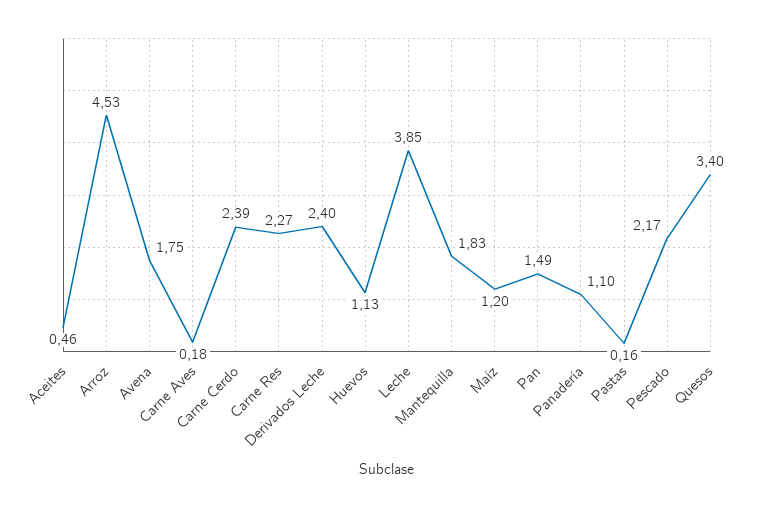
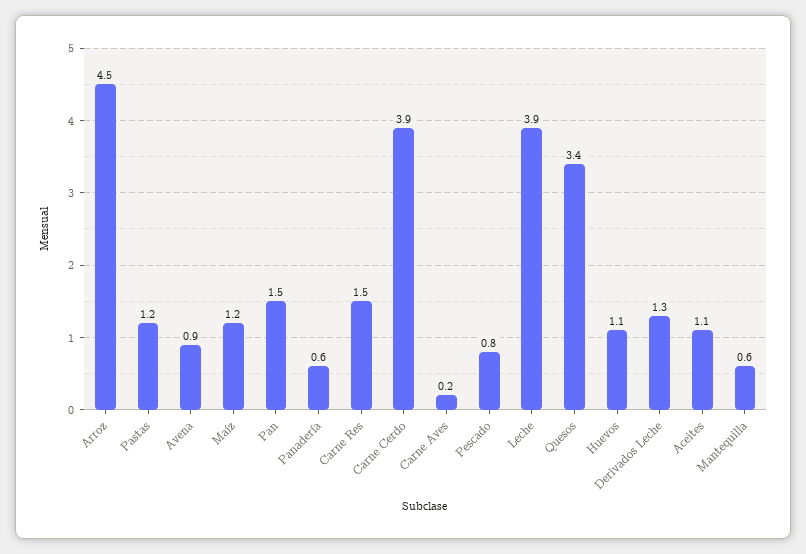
Aceites: 0.46 -> 1.1
Avena: 1.75 -> 0.9
Carne Cerdo: 2.39 -> 3.9
Carne Res: 2.27 -> 1.5
Derivados Leche: 2.4 -> 1.3
Mantequilla: 1.83 -> 0.6
Panadería: 1.1 -> 0.6
Pastas: 0.16 -> 1.2
Pescado: 2.17 -> 0.8

